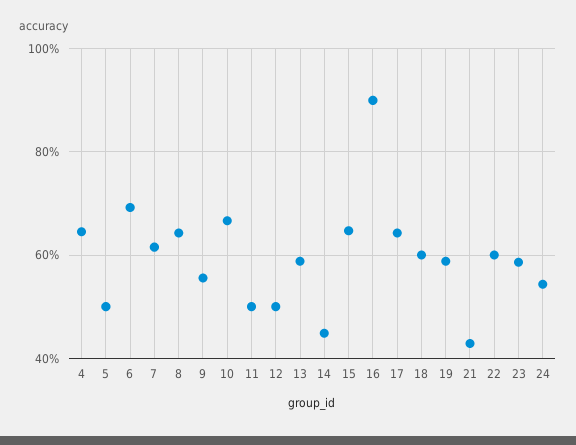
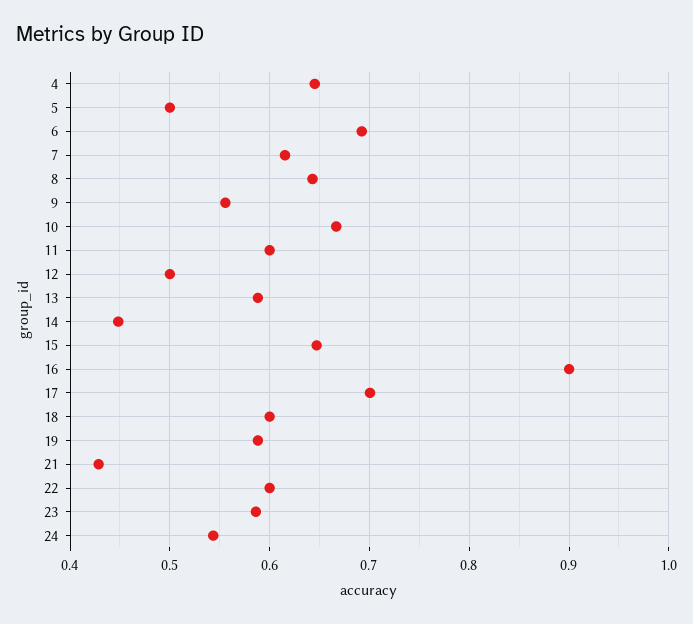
11: 0.5 -> 0.6
17: 0.64 -> 0.7

